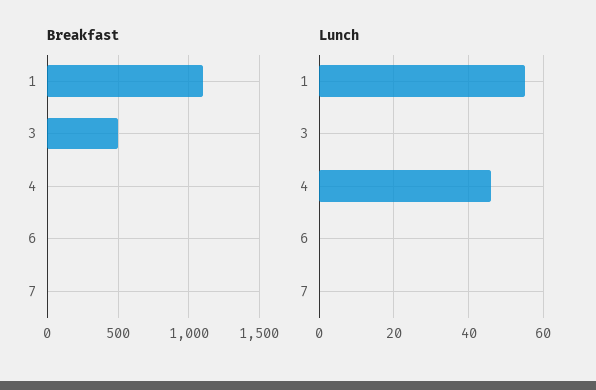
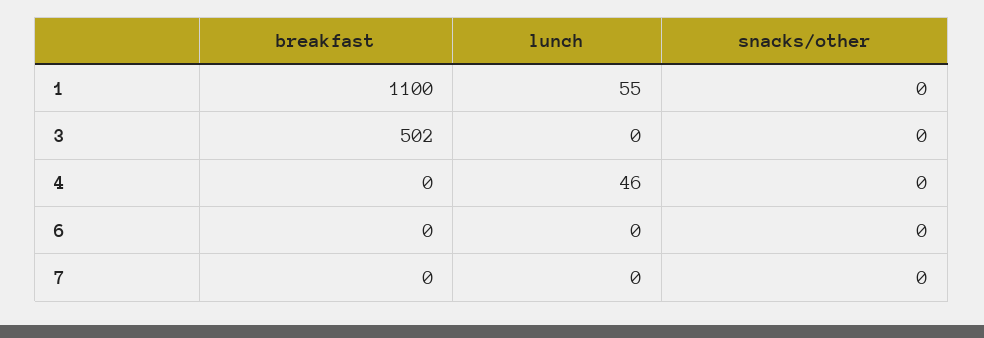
snacks/other, 1: none -> 0
snacks/other, 3: none -> 0
snacks/other, 4: none -> 0
snacks/other, 6: none -> 0
snacks/other, 7: none -> 0

